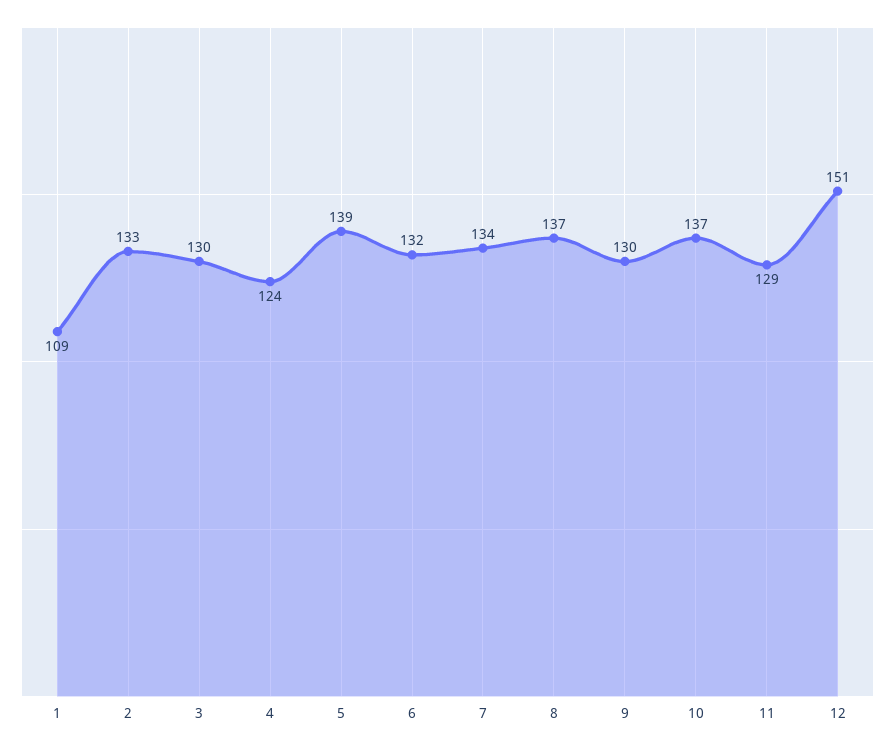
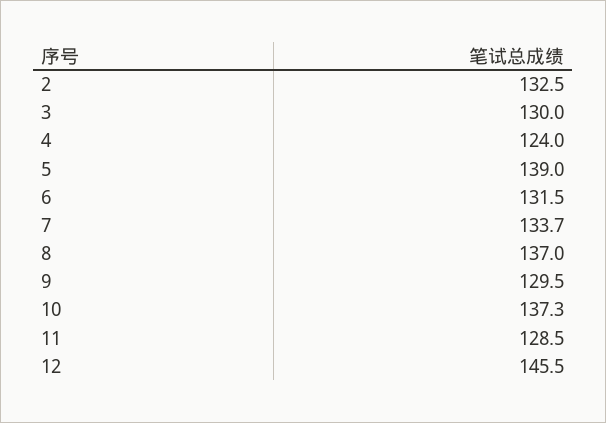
1: 109 -> none
12: 151 -> 145.5

